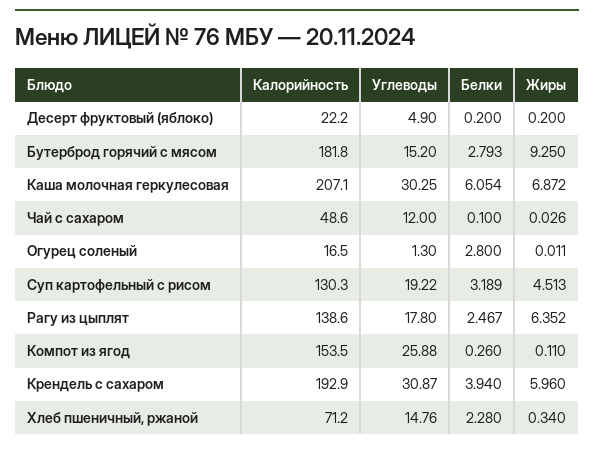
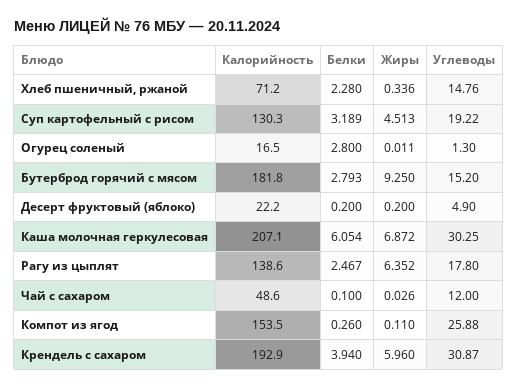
Жиры, Хлеб пшеничный, ржаной: 0.34 -> 0.336

